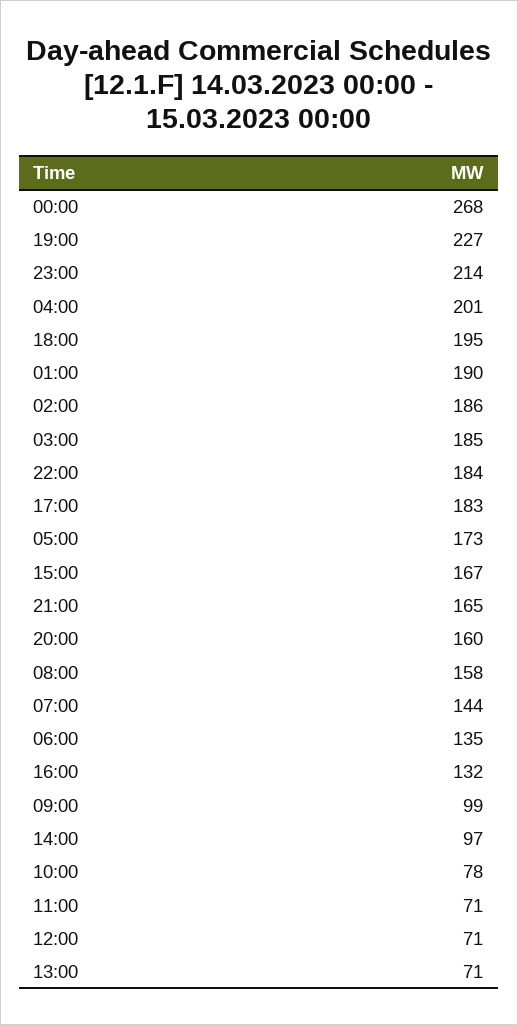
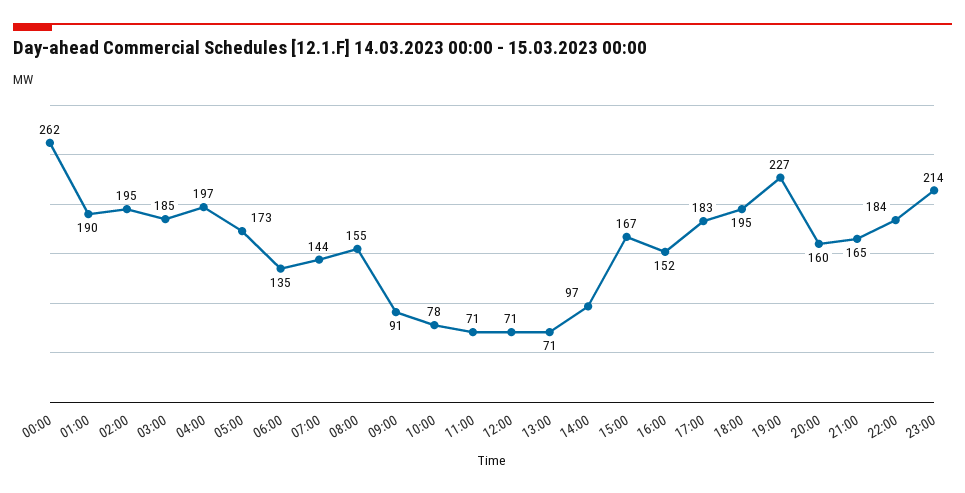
00:00: 268 -> 262
04:00: 201 -> 197
02:00: 186 -> 195
08:00: 158 -> 155
16:00: 132 -> 152
09:00: 99 -> 91

